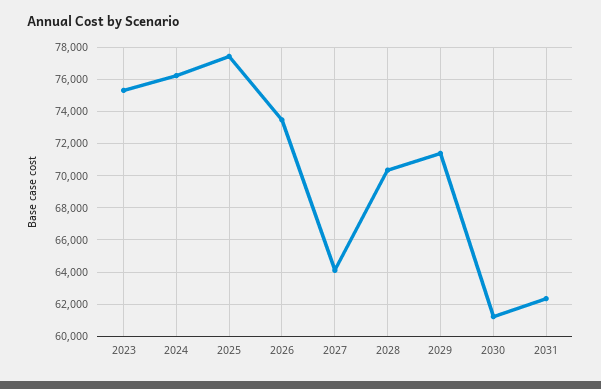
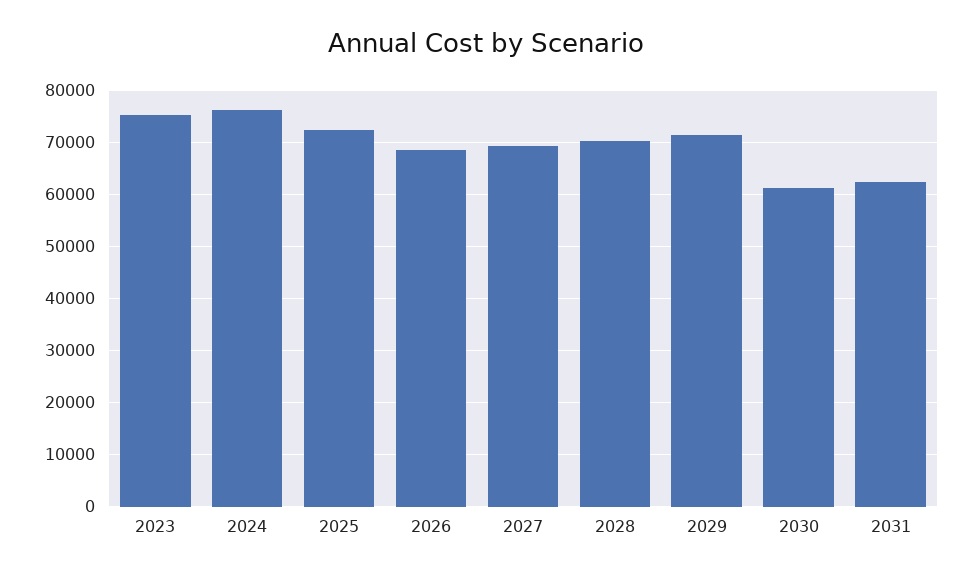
2025: 77500 -> 72000
2026: 73500 -> 68000
2027: 64000 -> 70000

